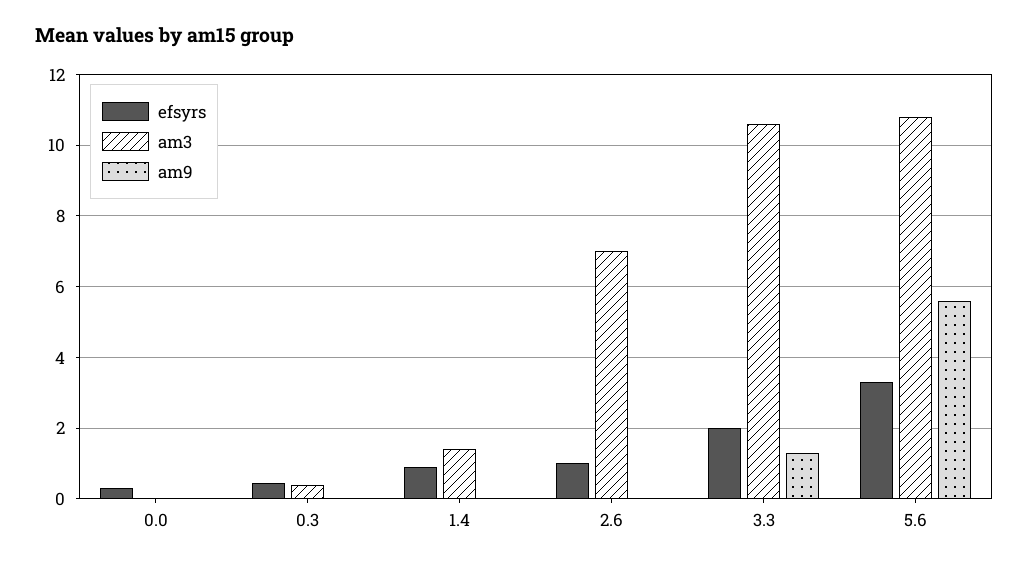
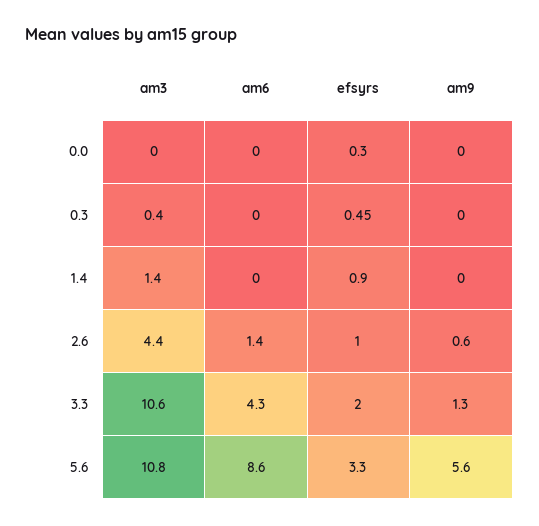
am3, 2.6: 7 -> 4.4
am9, 2.6: 0 -> 0.6
am6, 0.0: none -> 0
am6, 0.3: none -> 0
am6, 1.4: none -> 0
am6, 2.6: none -> 1.4
am6, 3.3: none -> 4.3
am6, 5.6: none -> 8.6

